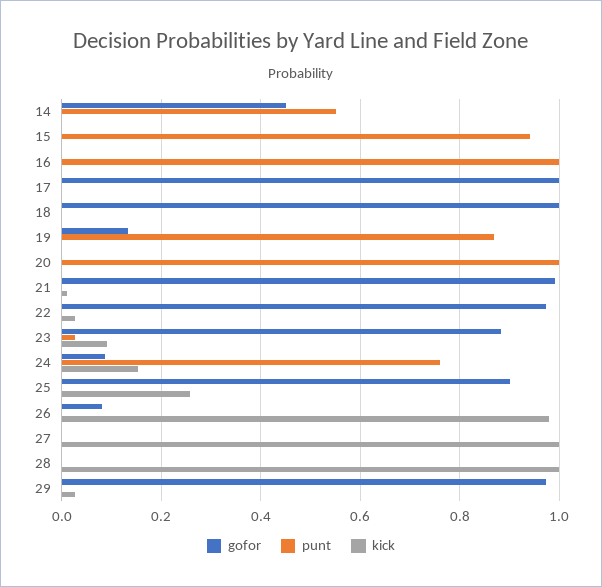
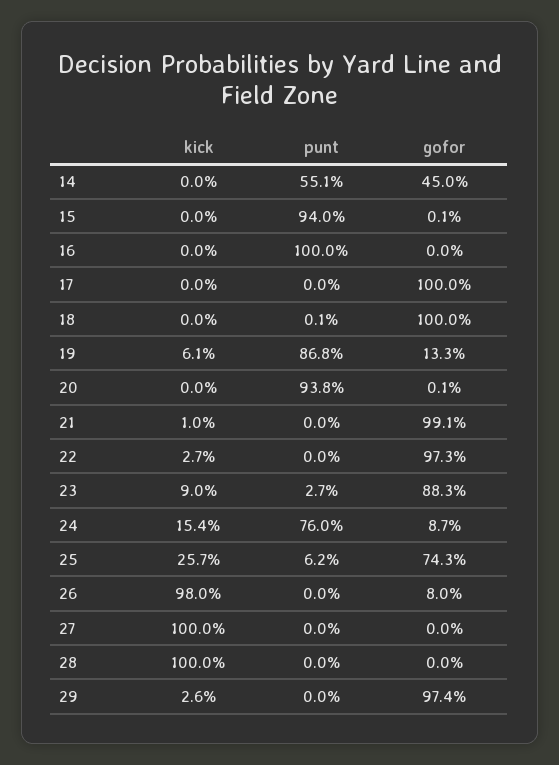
kick, 19: 0 -> 0.061
punt, 20: 1 -> 0.938
gofor, 25: 0.9 -> 0.743
punt, 25: 0 -> 0.062

